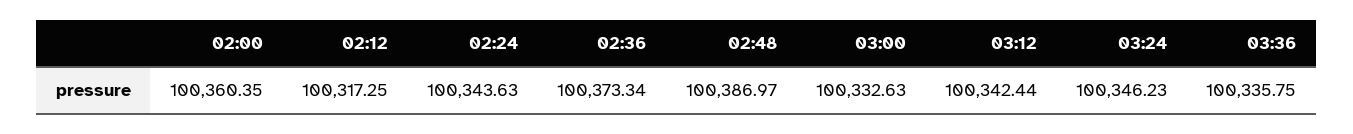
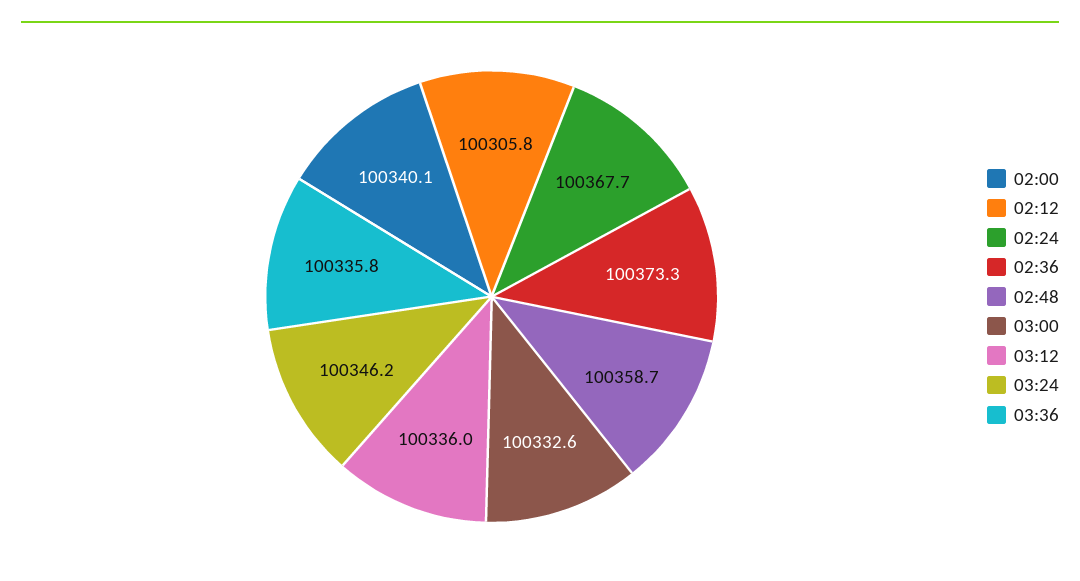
02:00: 100360.35 -> 100340.1
02:12: 100317.25 -> 100305.8
02:24: 100343.63 -> 100367.7
02:48: 100386.97 -> 100358.7
03:12: 100342.44 -> 100336

